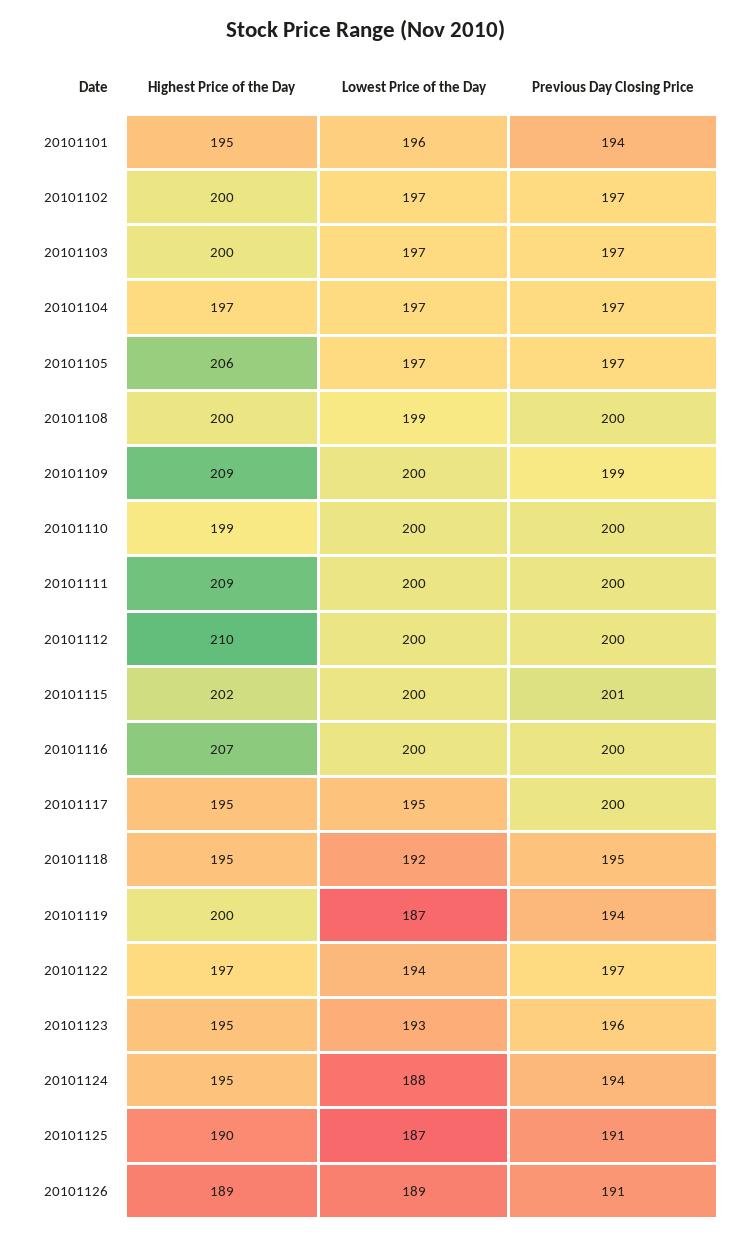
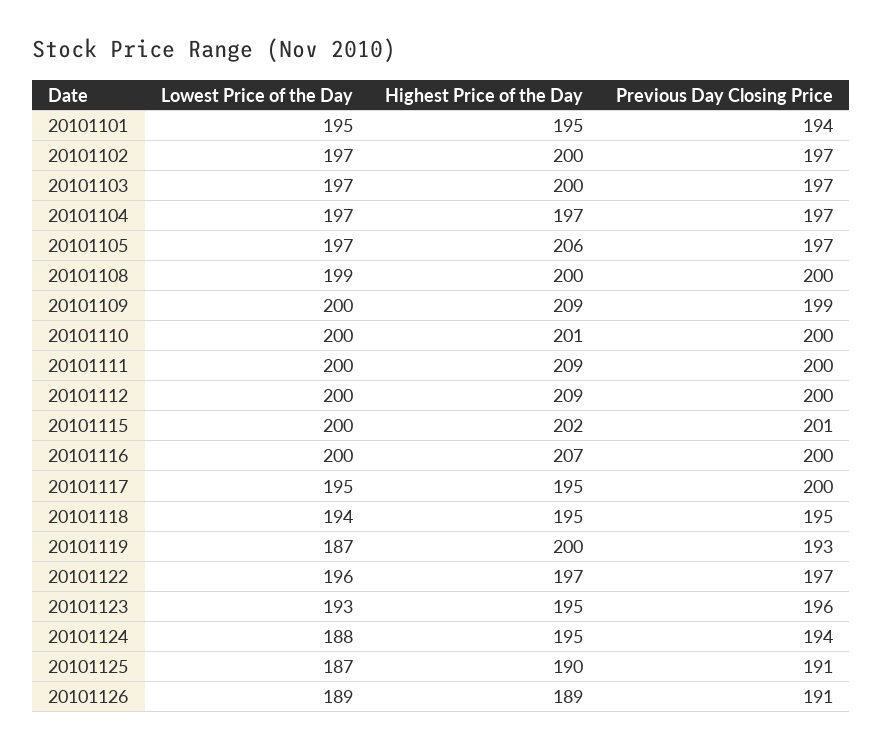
Lowest Price of the Day, 20101101: 196 -> 195
Highest Price of the Day, 20101110: 199 -> 201
Highest Price of the Day, 20101112: 210 -> 209
Lowest Price of the Day, 20101118: 192 -> 194
Previous Day Closing Price, 20101119: 194 -> 193
Lowest Price of the Day, 20101122: 194 -> 196

